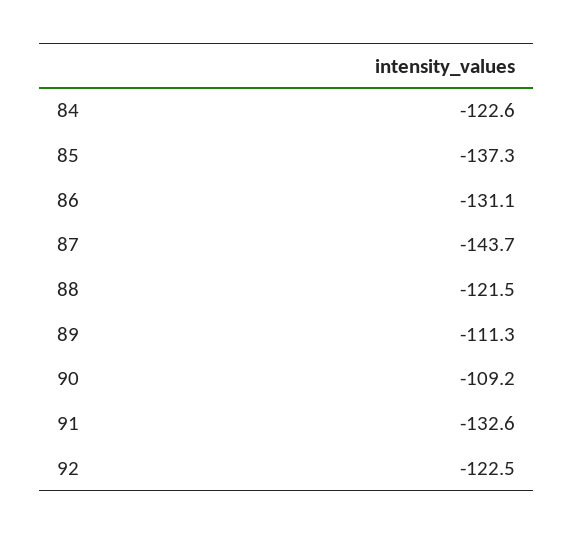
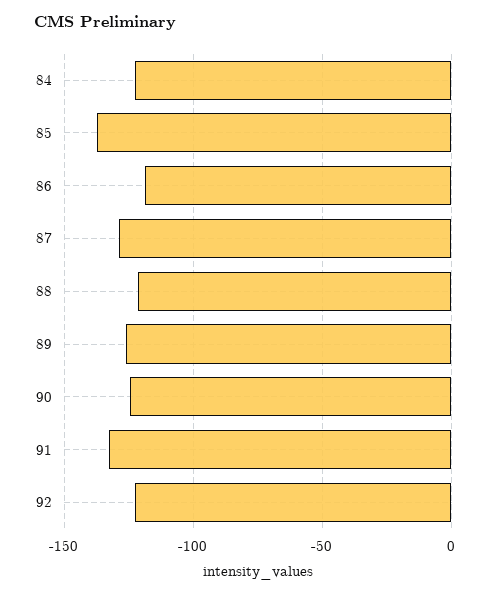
86: -131.1 -> -120
87: -143.7 -> -130
89: -111.3 -> -125
90: -109.2 -> -125

